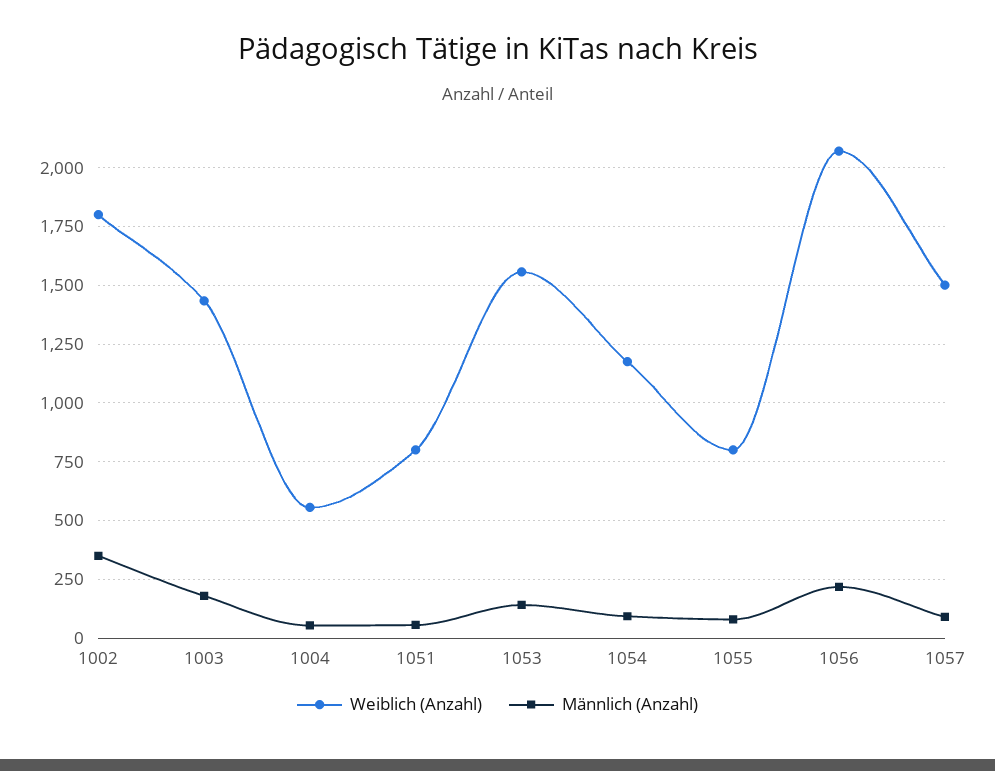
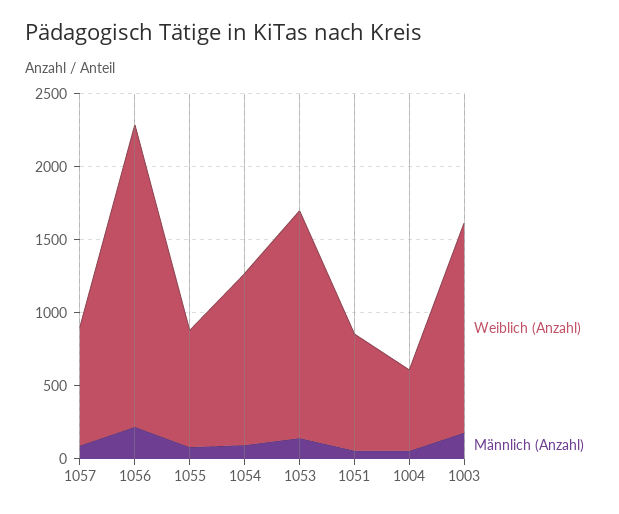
Weiblich (Anzahl), 1002: 1800 -> none
Männlich (Anzahl), 1002: 350 -> none
Weiblich (Anzahl), 1057: 1500 -> 800

